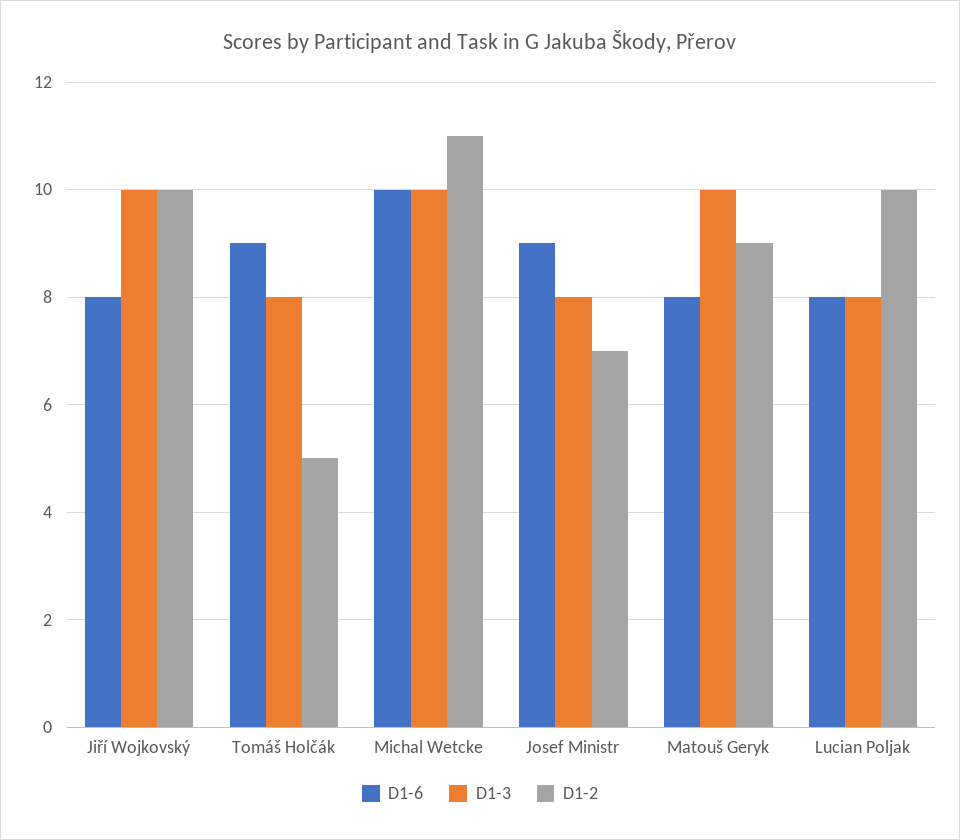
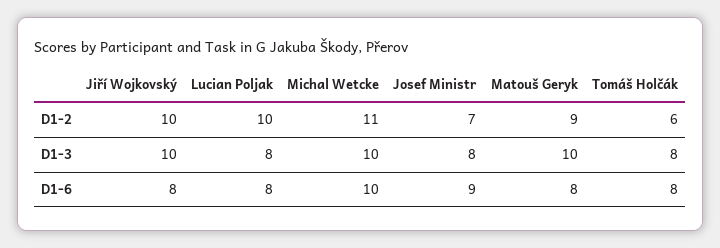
D1-6, Tomáš Holčák: 9 -> 8
D1-2, Tomáš Holčák: 5 -> 6

